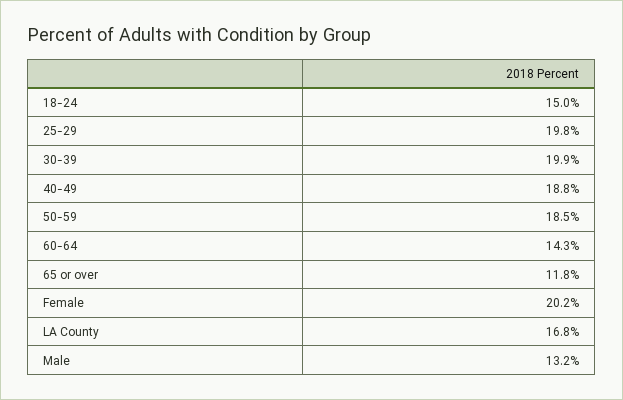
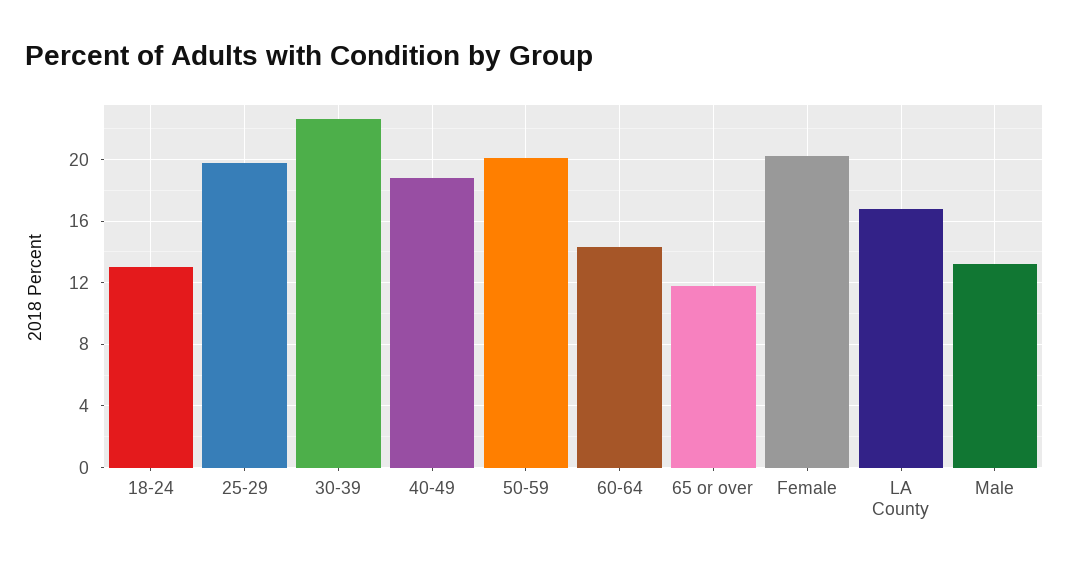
18-24: 15 -> 13
30-39: 19.9 -> 22.5
50-59: 18.5 -> 20

